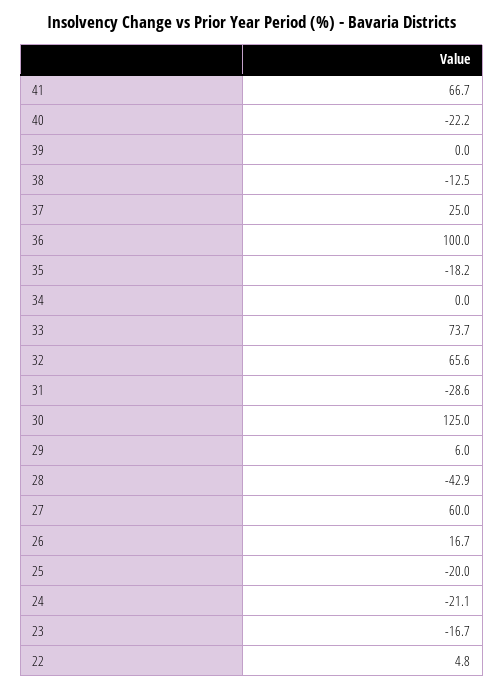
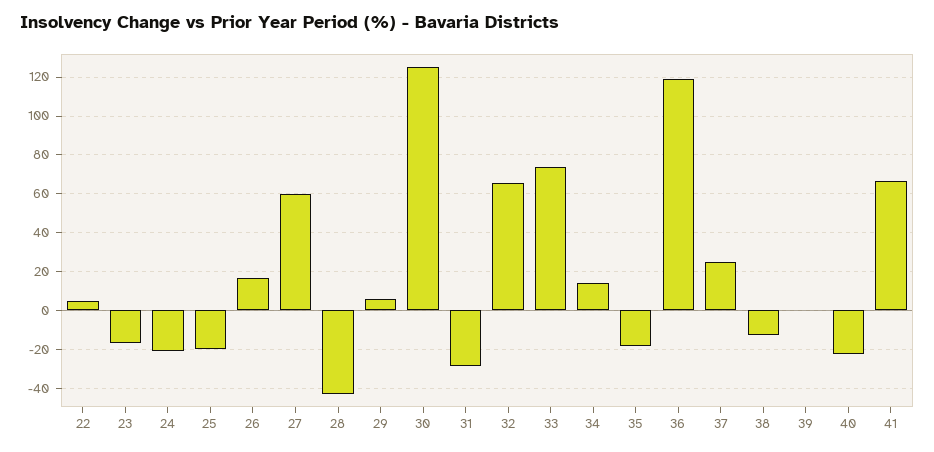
36: 100 -> 120
34: 0 -> 15

